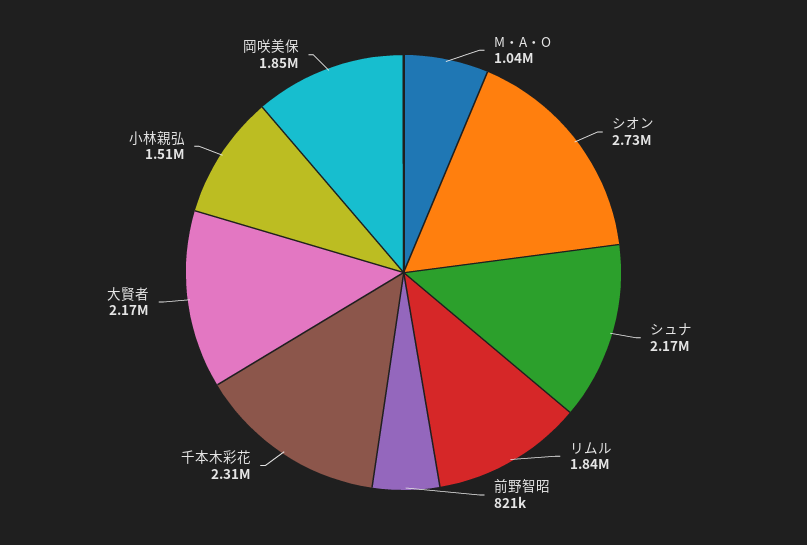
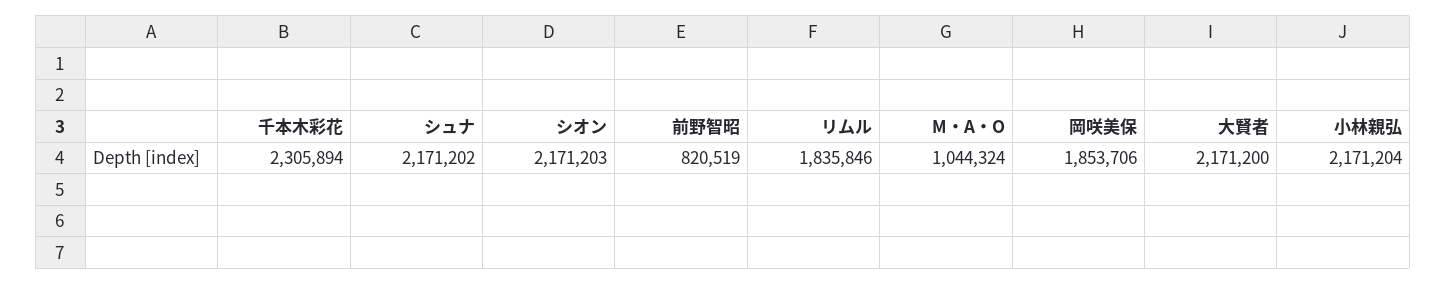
シオン: 2730000 -> 2171203
小林親弘: 1510000 -> 2171204

